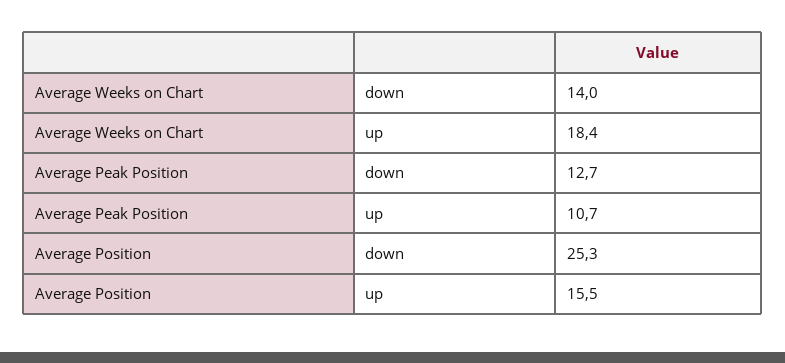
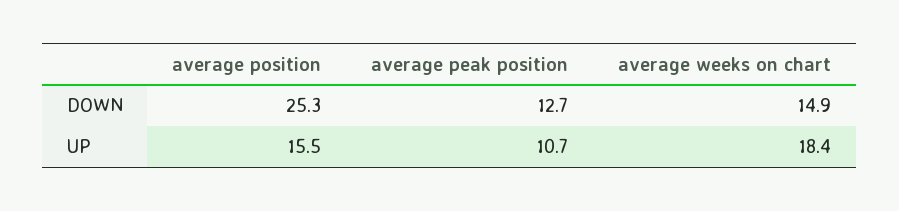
Average Weeks on Chart, down: 14 -> 14.9

